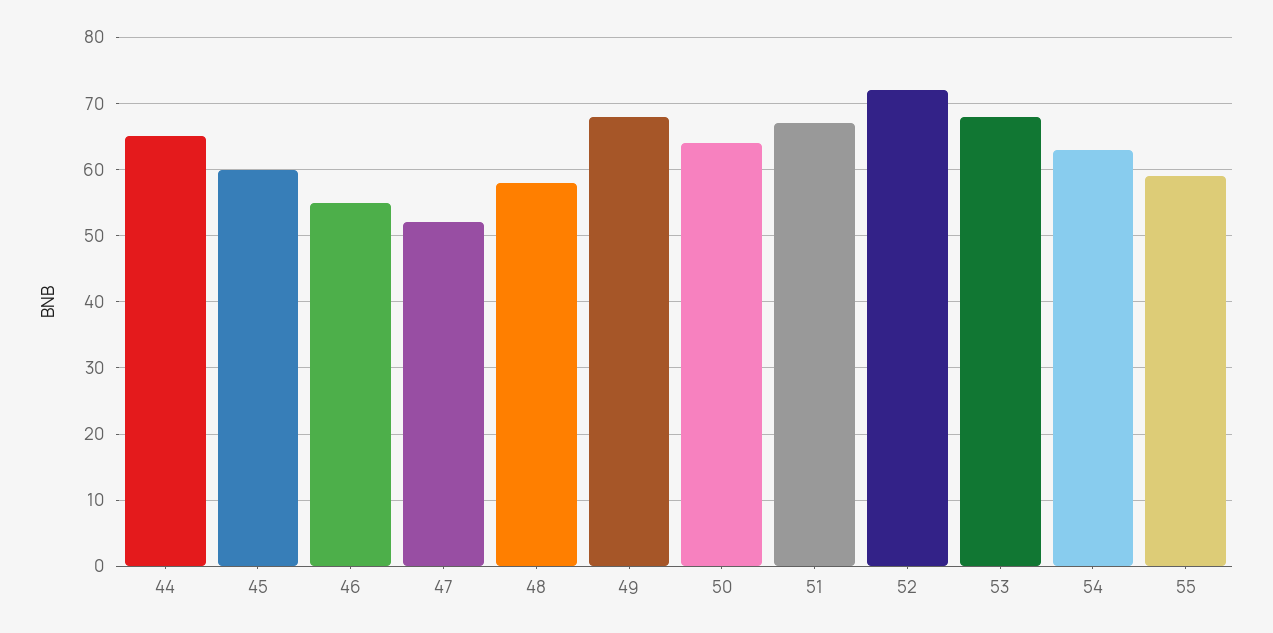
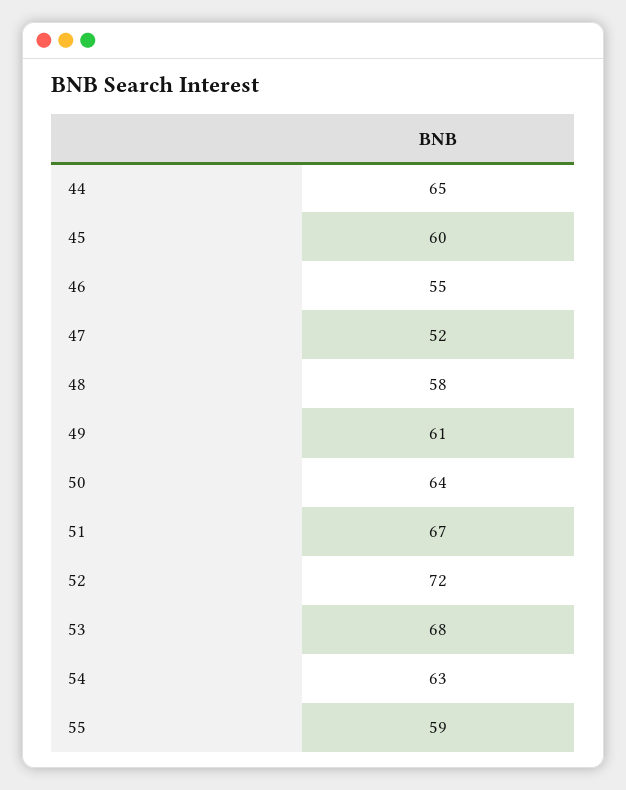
49: 68 -> 61

